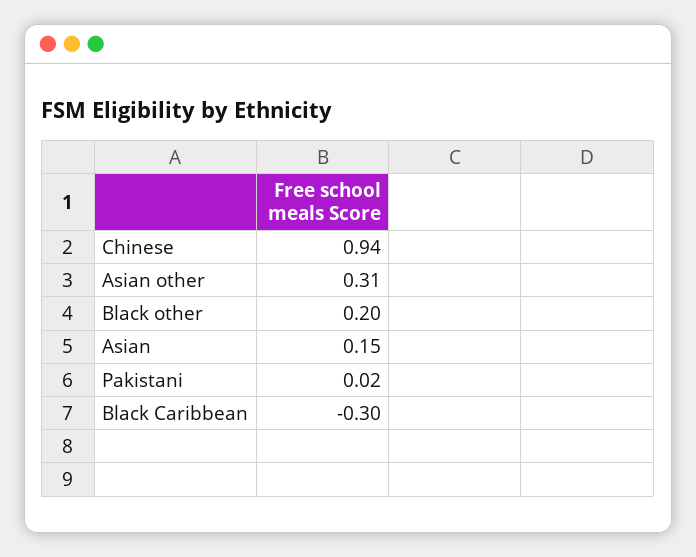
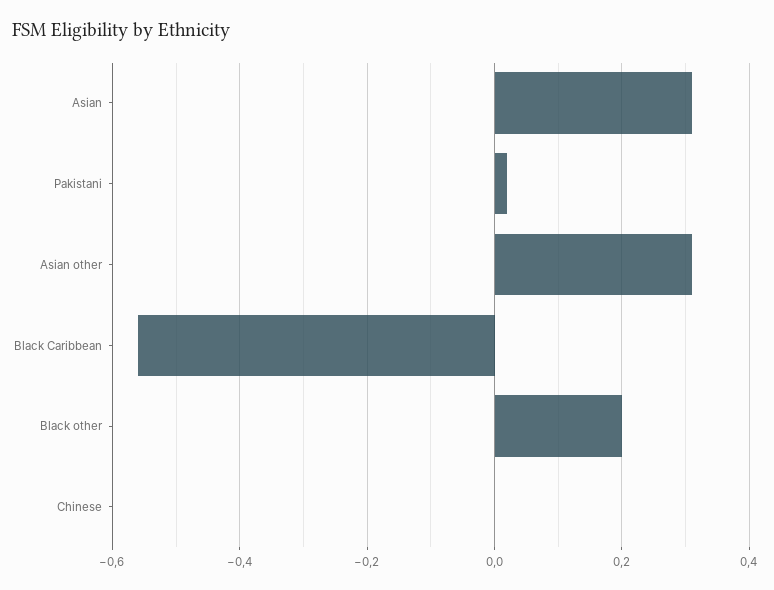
Chinese: 0.94 -> 0
Asian: 0.15 -> 0.3
Black Caribbean: -0.3 -> -0.55

